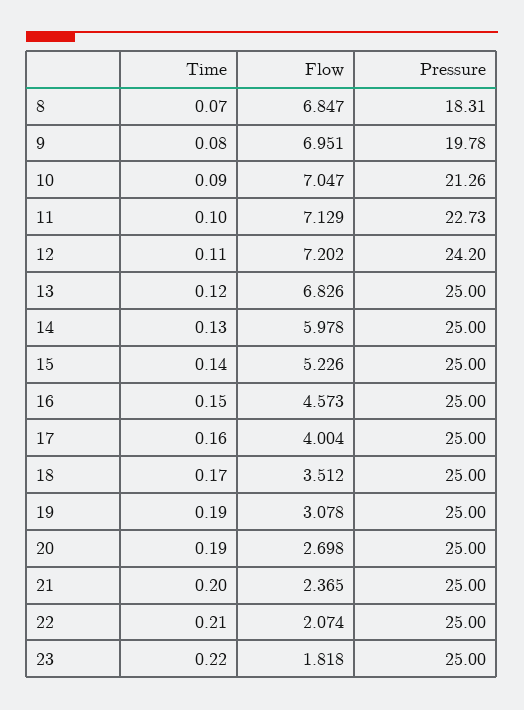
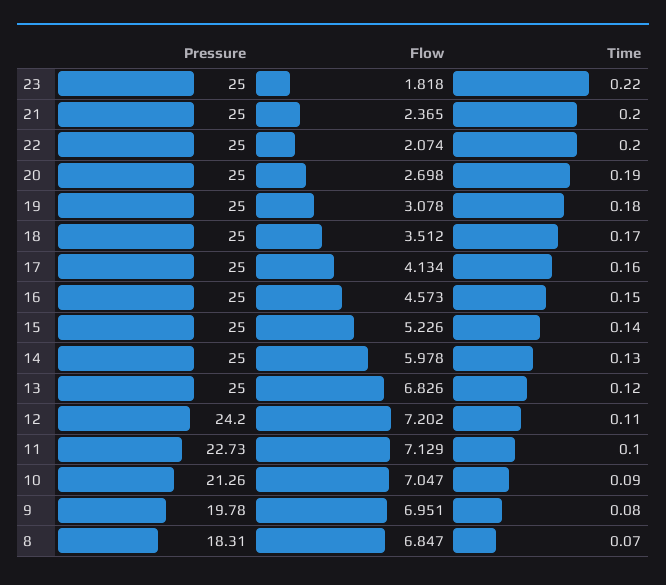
Flow, 17: 4.004 -> 4.134
Time, 19: 0.19 -> 0.18
Time, 22: 0.21 -> 0.2

